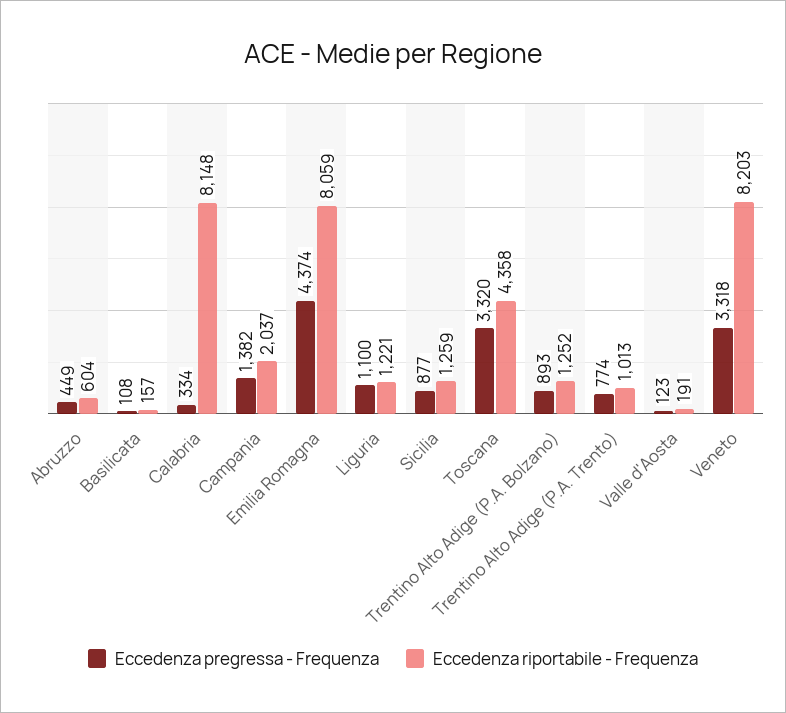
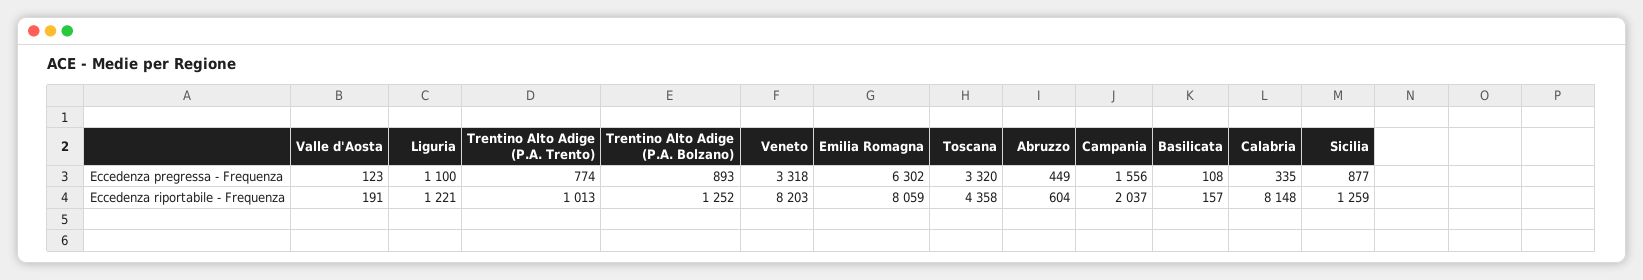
Eccedenza pregressa - Frequenza, Calabria: 334 -> 335
Eccedenza pregressa - Frequenza, Campania: 1382 -> 1556
Eccedenza pregressa - Frequenza, Emilia Romagna: 4374 -> 6302

